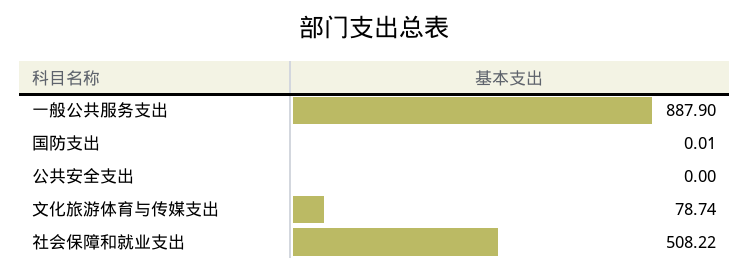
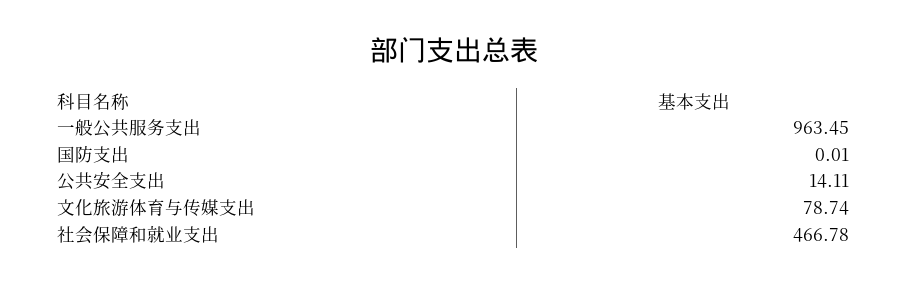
一般公共服务支出: 887.9 -> 963.45
公共安全支出: 0 -> 14.11
社会保障和就业支出: 508.22 -> 466.78

